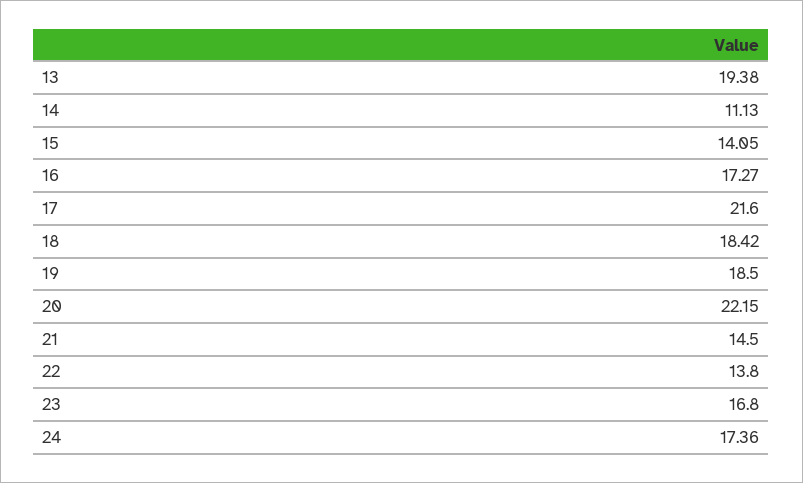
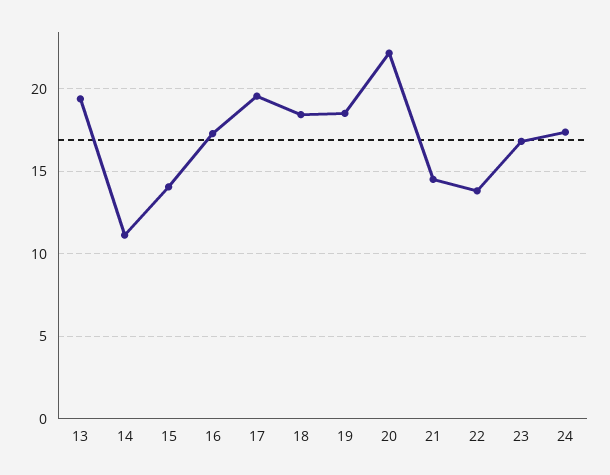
17: 21.6 -> 19.5

